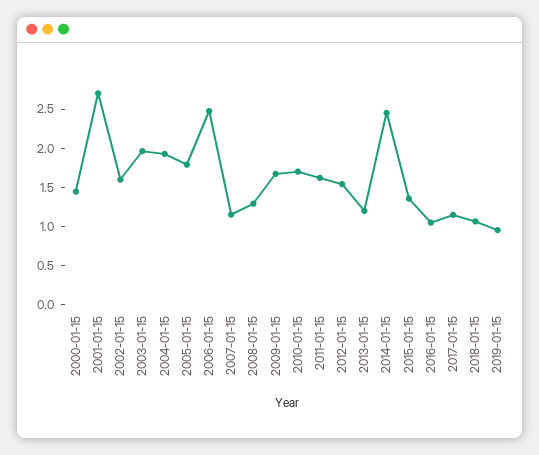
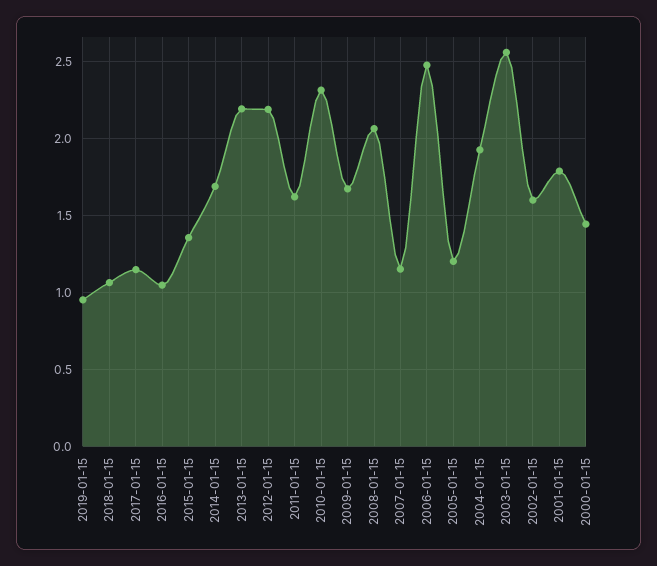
2001-01-15: 2.75 -> 1.8
2003-01-15: 2 -> 2.55
2005-01-15: 1.75 -> 1.2
2008-01-15: 1.25 -> 2.05
2010-01-15: 1.75 -> 2.3
2012-01-15: 1.5 -> 2.2
2013-01-15: 1.25 -> 2.2
2014-01-15: 2.5 -> 1.7

